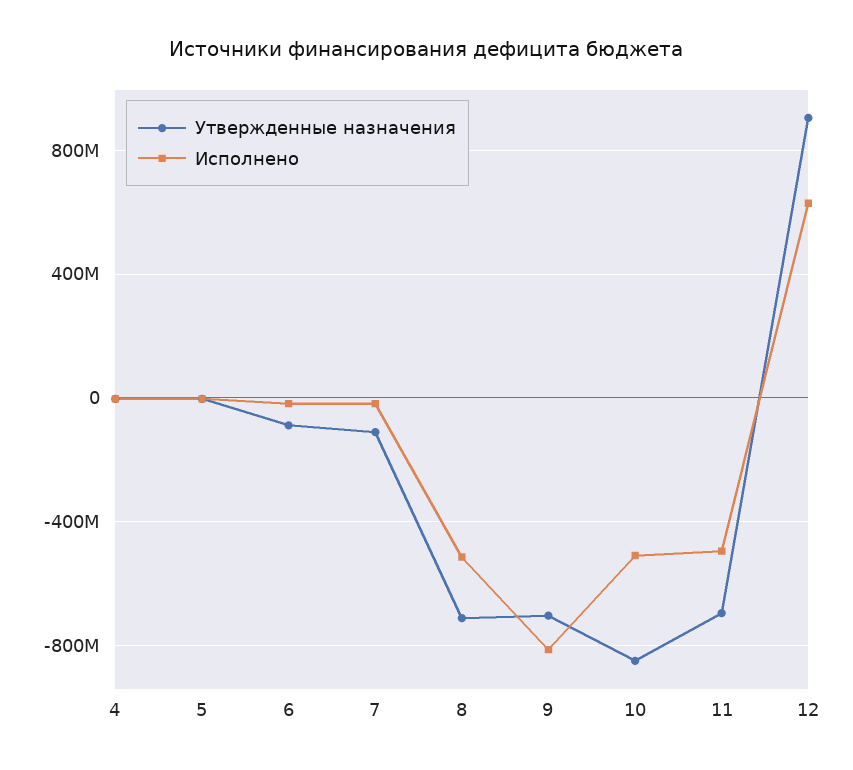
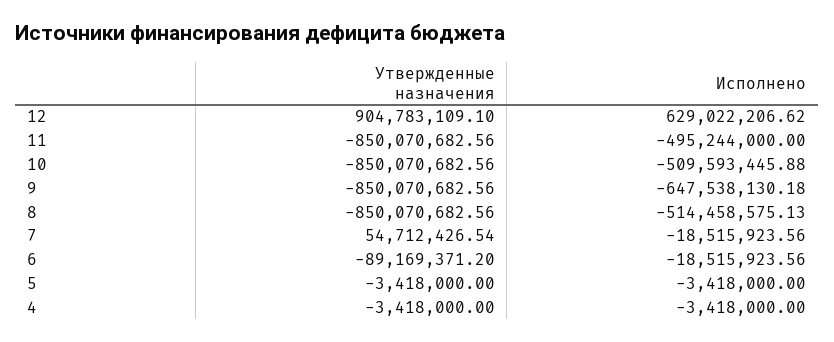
Утвержденные назначения, 7: -100000000 -> 54712426.54
Утвержденные назначения, 8: -700000000 -> -850070682.56
Утвержденные назначения, 9: -700000000 -> -850070682.56
Исполнено, 9: -800000000 -> -647538130.18
Утвержденные назначения, 11: -700000000 -> -850070682.56

